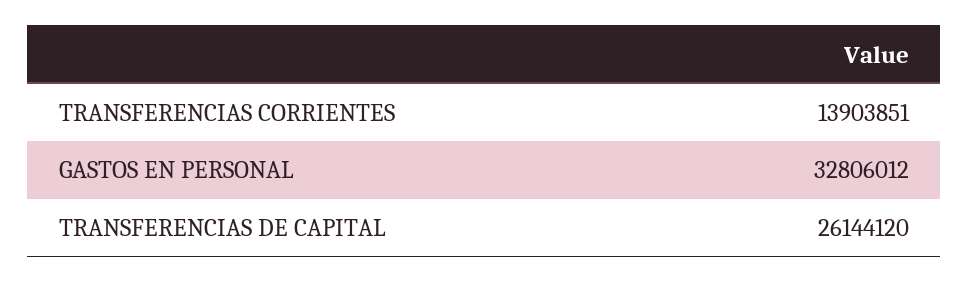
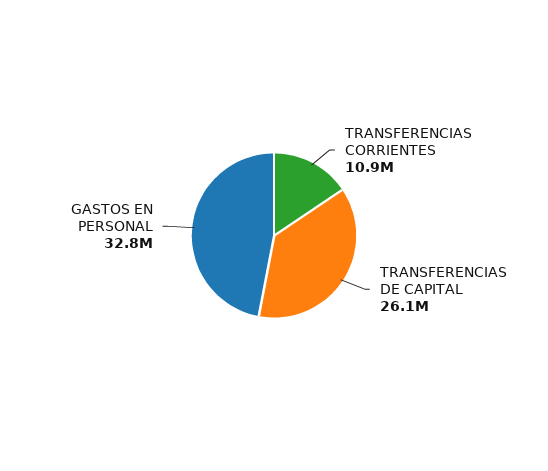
TRANSFERENCIAS CORRIENTES: 13903851 -> 10900000

